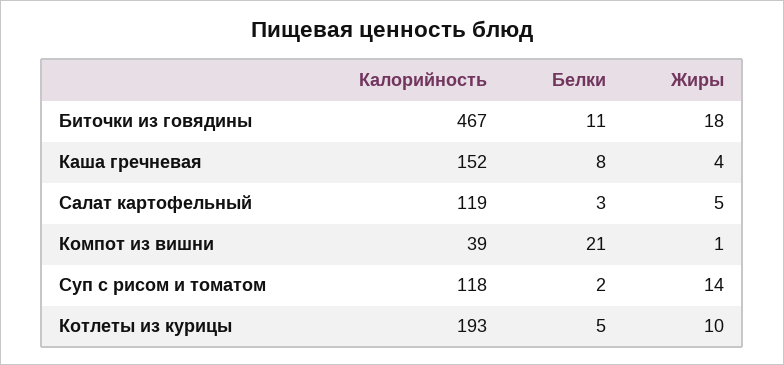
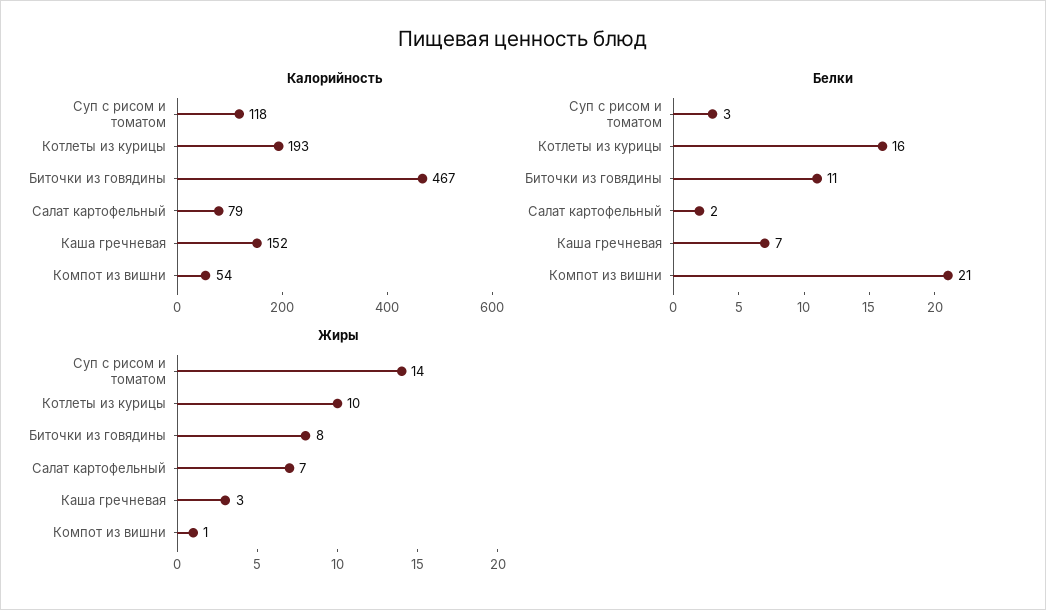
Жиры, Биточки из говядины: 18 -> 8
Белки, Каша гречневая: 8 -> 7
Жиры, Каша гречневая: 4 -> 3
Калорийность, Салат картофельный: 119 -> 79
Белки, Салат картофельный: 3 -> 2
Жиры, Салат картофельный: 5 -> 7
Калорийность, Компот из вишни: 39 -> 54
Белки, Суп с рисом и томатом: 2 -> 3
Белки, Котлеты из курицы: 5 -> 16

